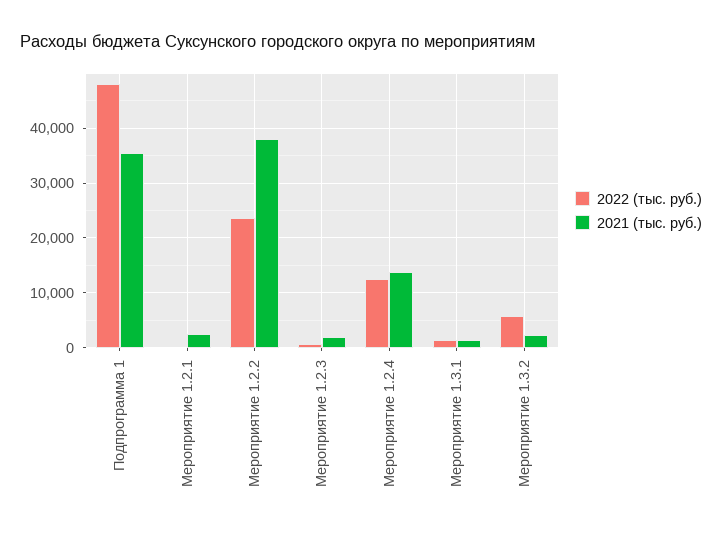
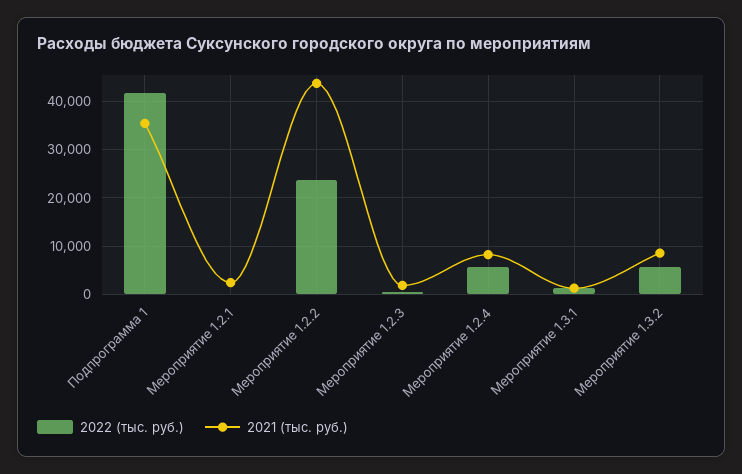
2022 (тыс. руб.), Подпрограмма 1: 48000 -> 42000
2021 (тыс. руб.), Мероприятие 1.2.2: 38000 -> 44000
2022 (тыс. руб.), Мероприятие 1.2.4: 12000 -> 6000
2021 (тыс. руб.), Мероприятие 1.2.4: 14000 -> 8000
2021 (тыс. руб.), Мероприятие 1.3.2: 2000 -> 8000

